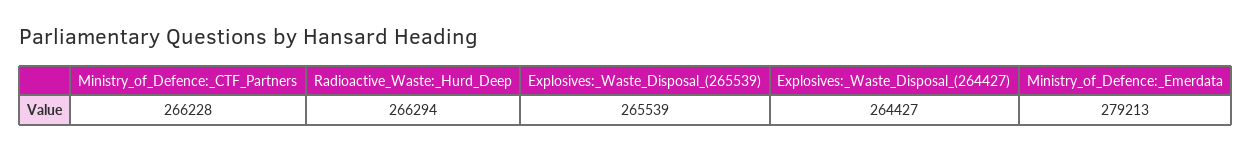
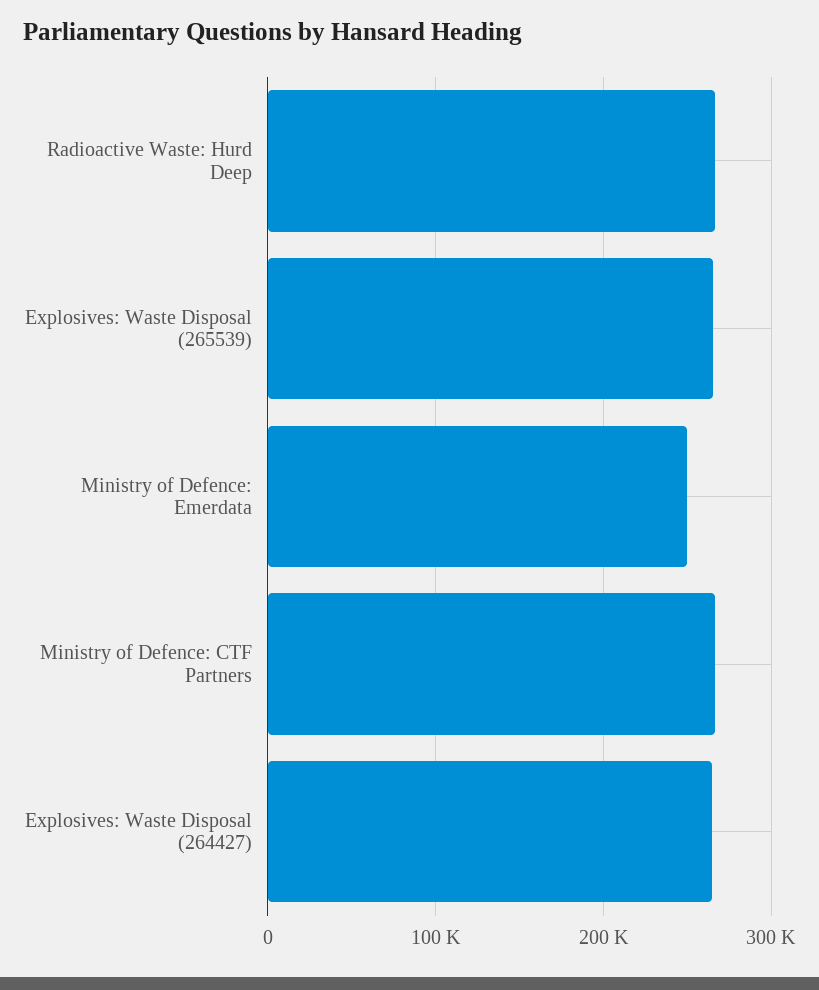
Ministry_of_Defence:_Emerdata: 279213 -> 250000

